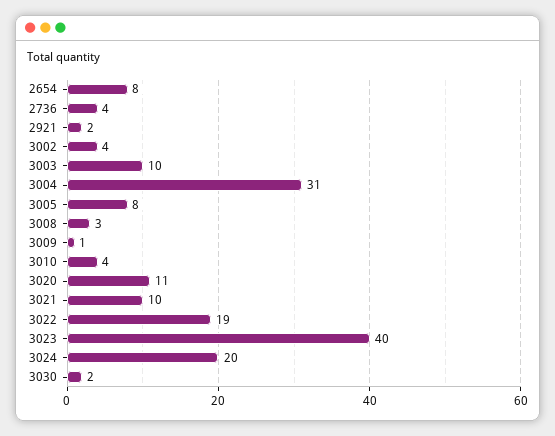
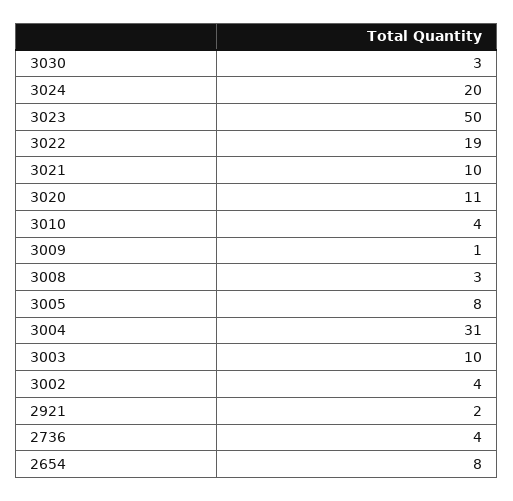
3023: 40 -> 50
3030: 2 -> 3

